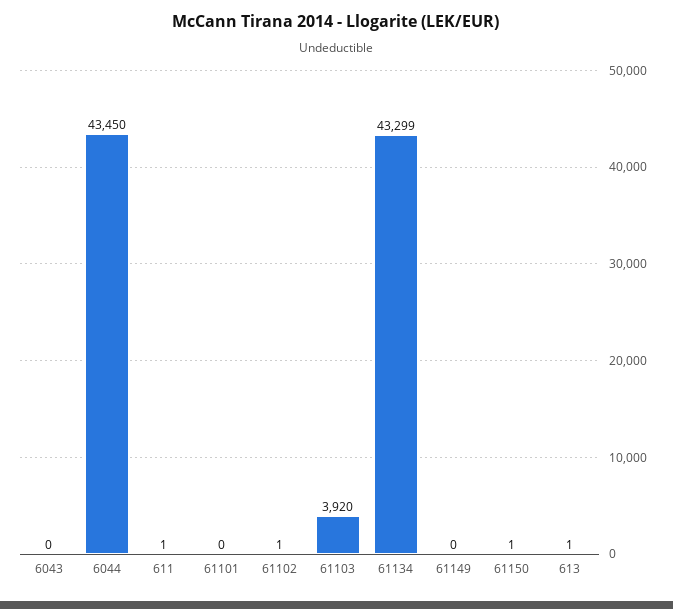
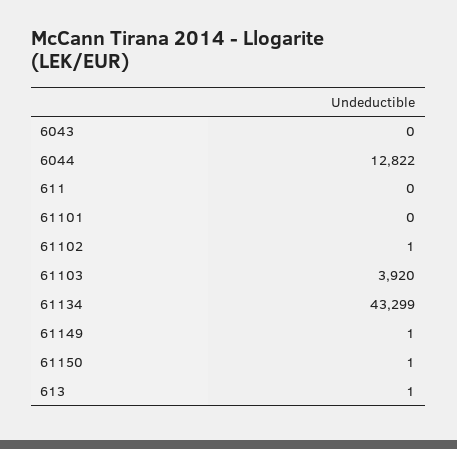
6044: 43450 -> 12822
611: 1 -> 0
61149: 0 -> 1

